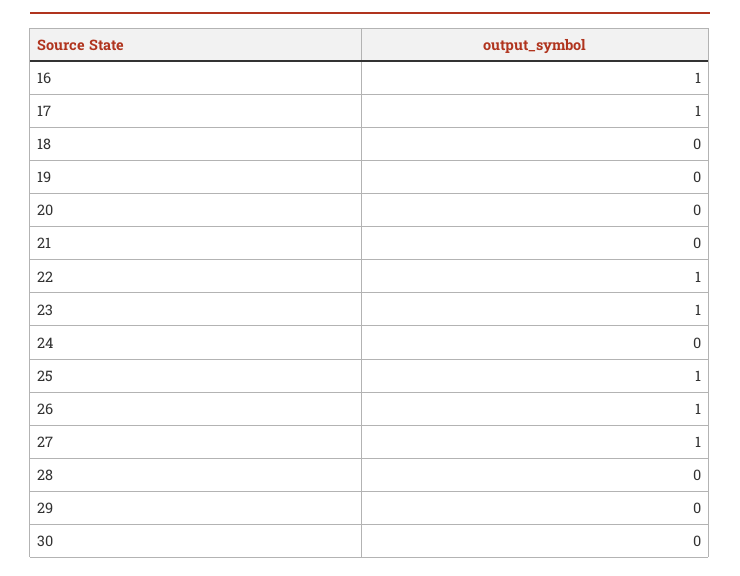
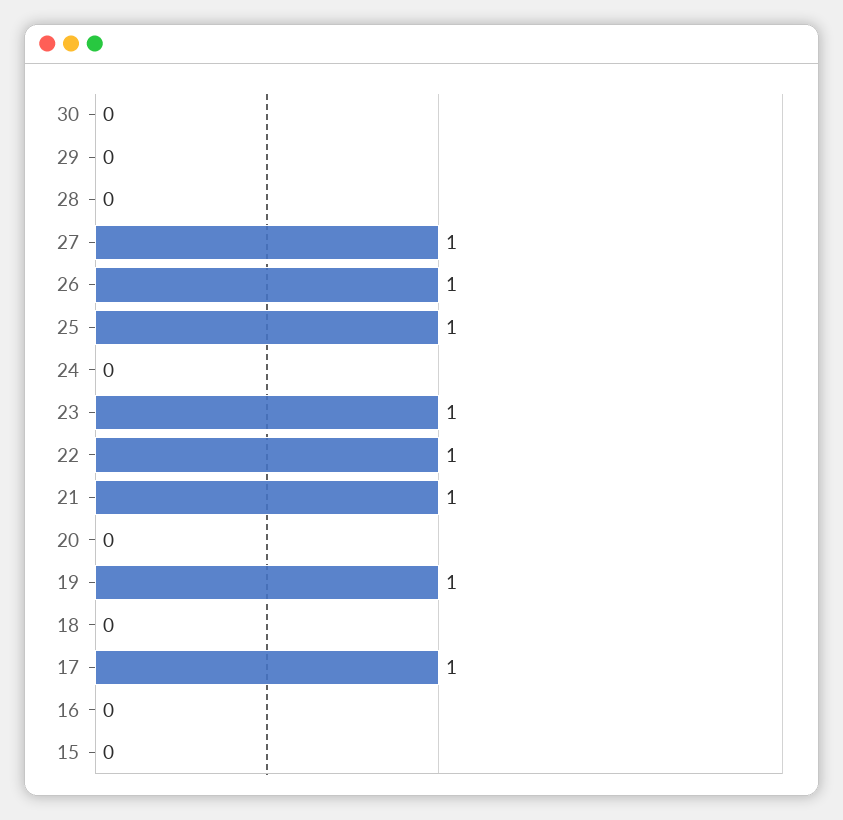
16: 1 -> 0
19: 0 -> 1
21: 0 -> 1
15: none -> 0

